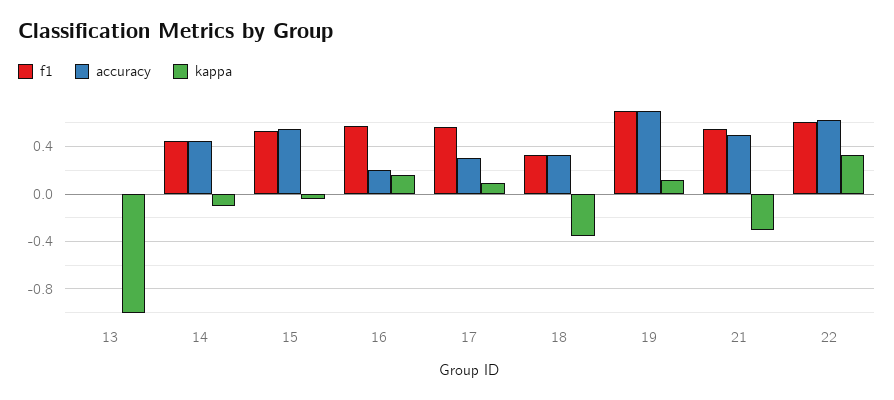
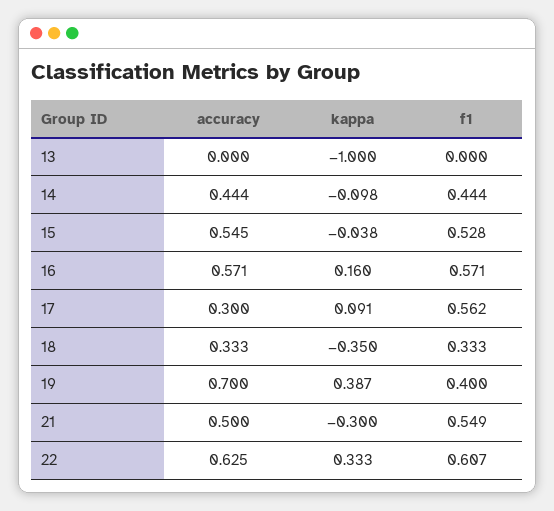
accuracy, 16: 0.2 -> 0.571
f1, 19: 0.7 -> 0.4
kappa, 19: 0.1 -> 0.387

